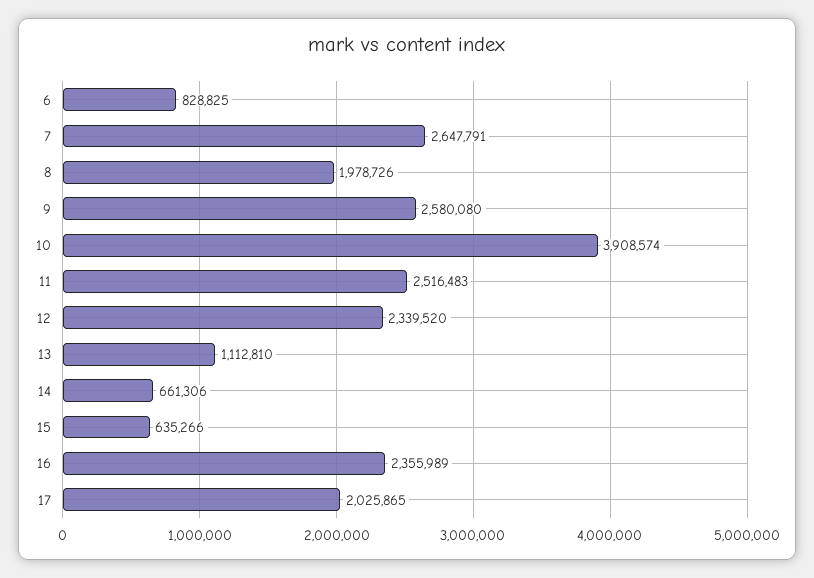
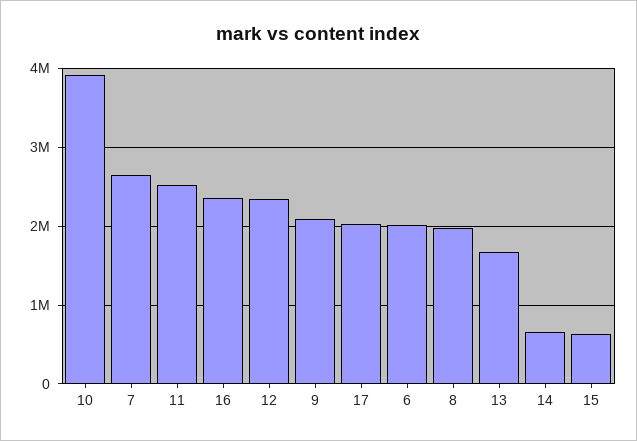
6: 828825 -> 2000000
9: 2580080 -> 2100000
13: 1112810 -> 1700000

